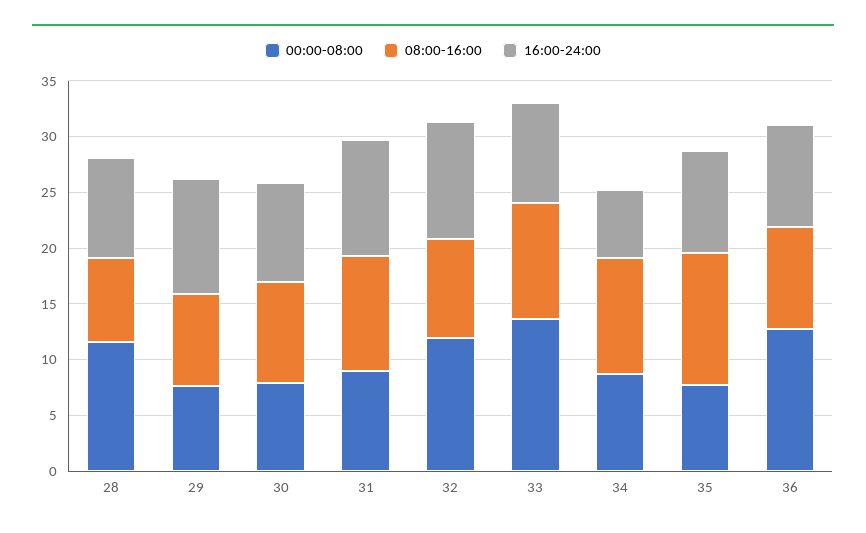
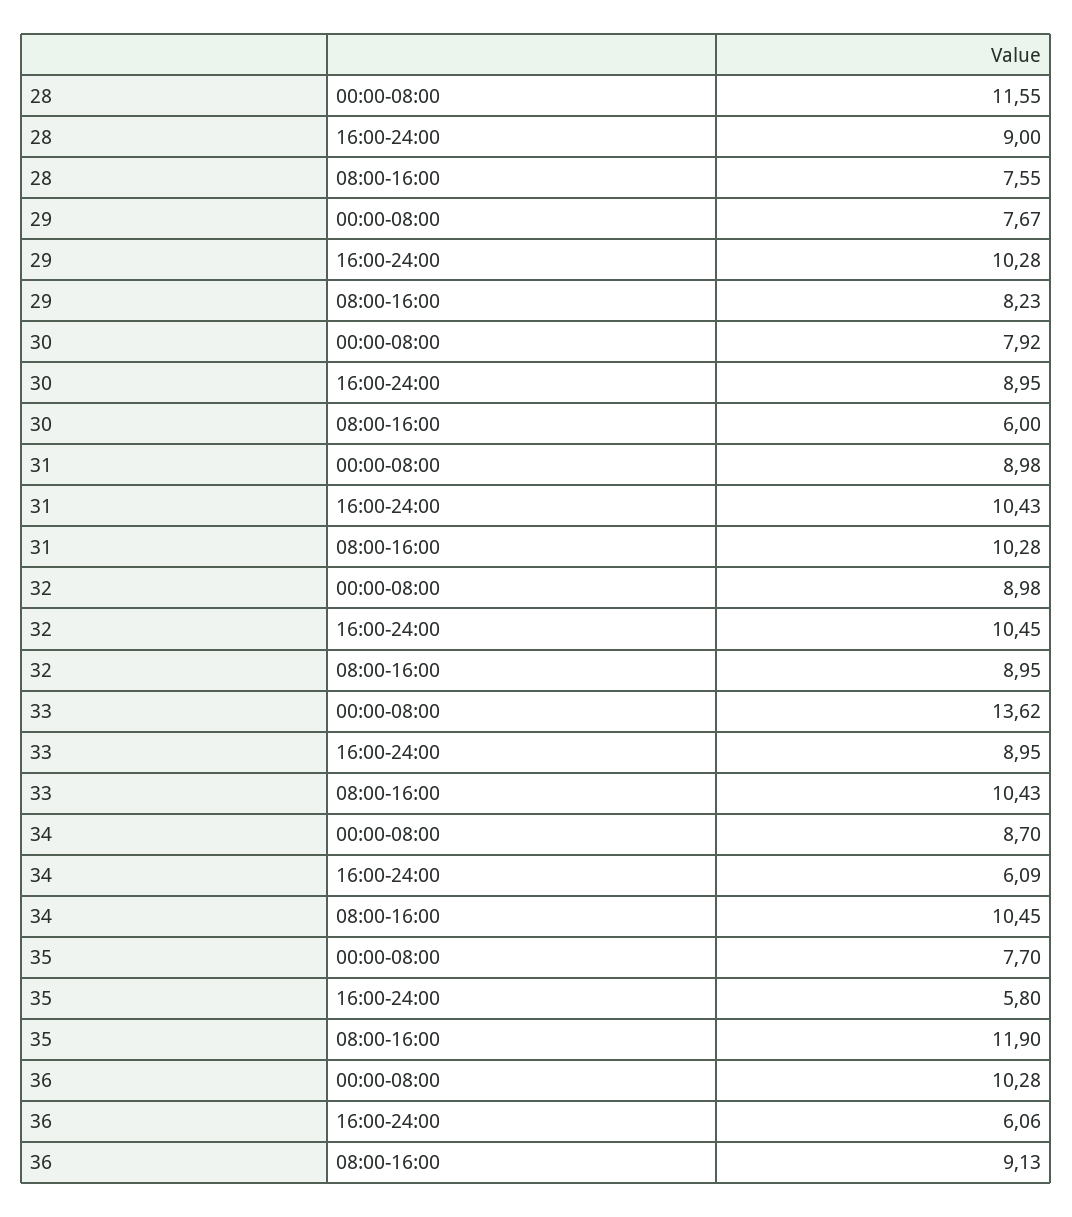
08:00-16:00, 30: 9 -> 6
00:00-08:00, 32: 12 -> 8.98
16:00-24:00, 35: 9 -> 5.8
00:00-08:00, 36: 13 -> 10.28
16:00-24:00, 36: 9 -> 6.06

